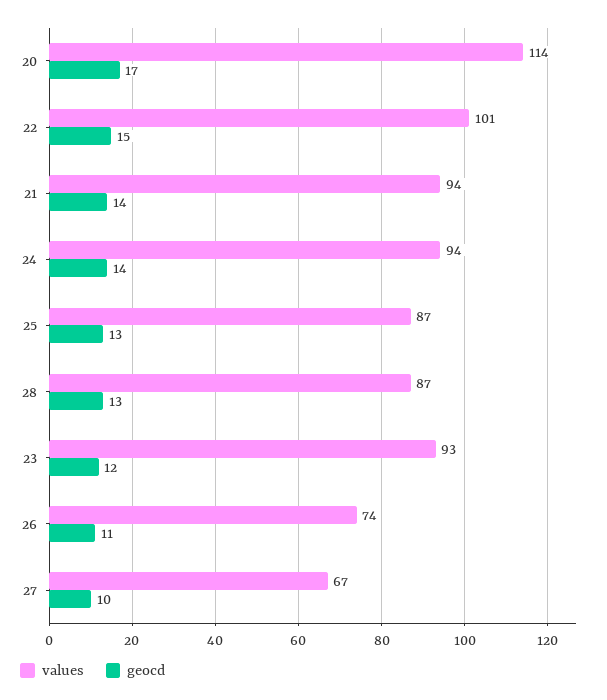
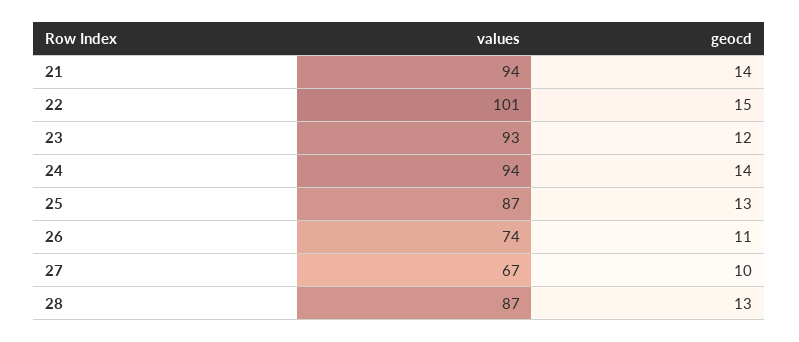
values, 20: 114 -> none
geocd, 20: 17 -> none

